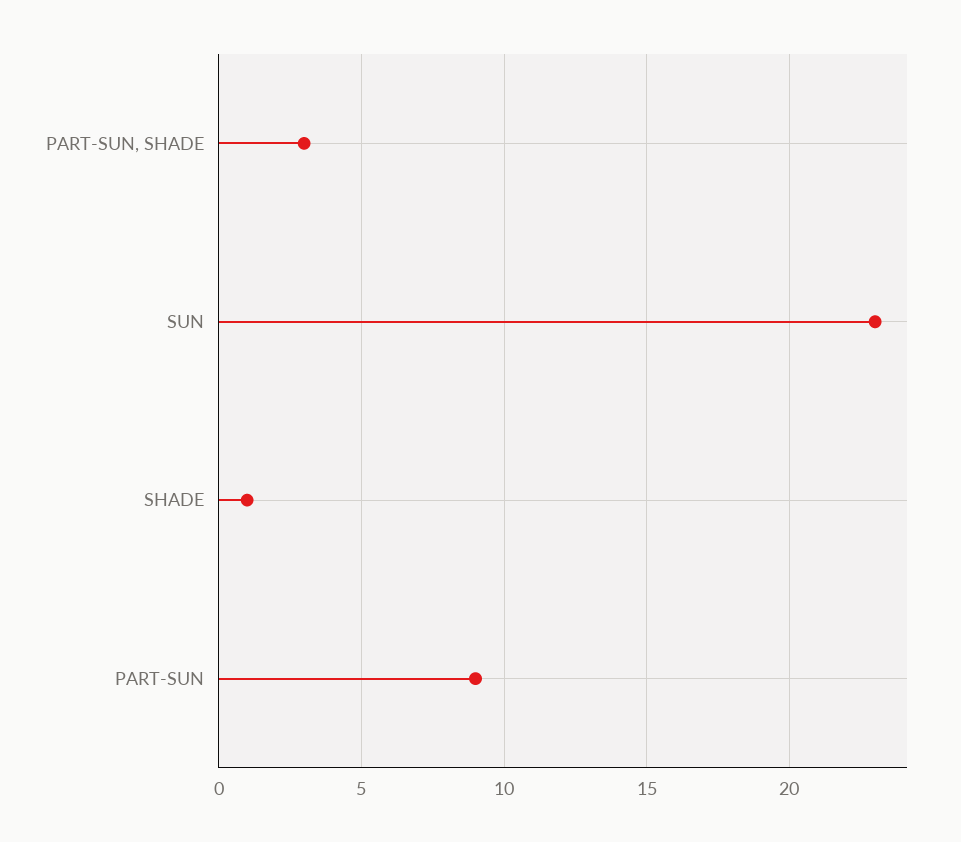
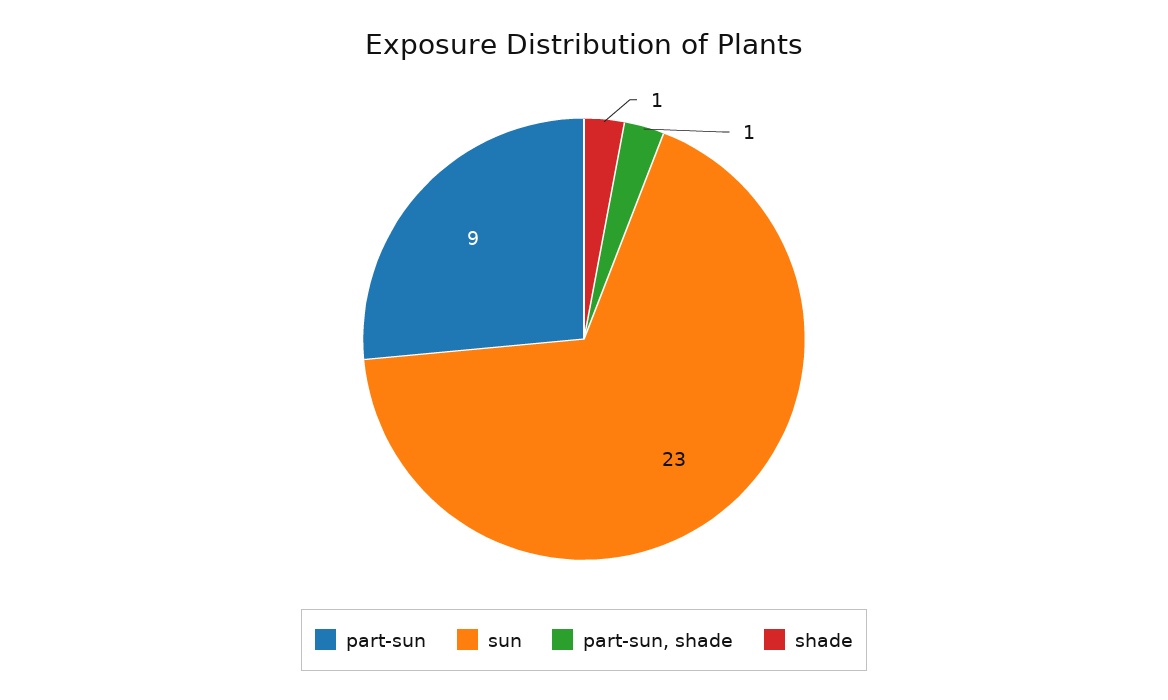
PART-SUN, SHADE: 3 -> 1

